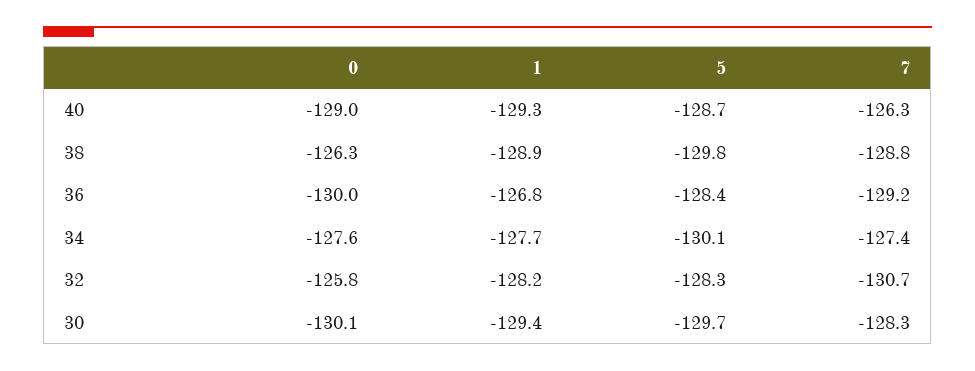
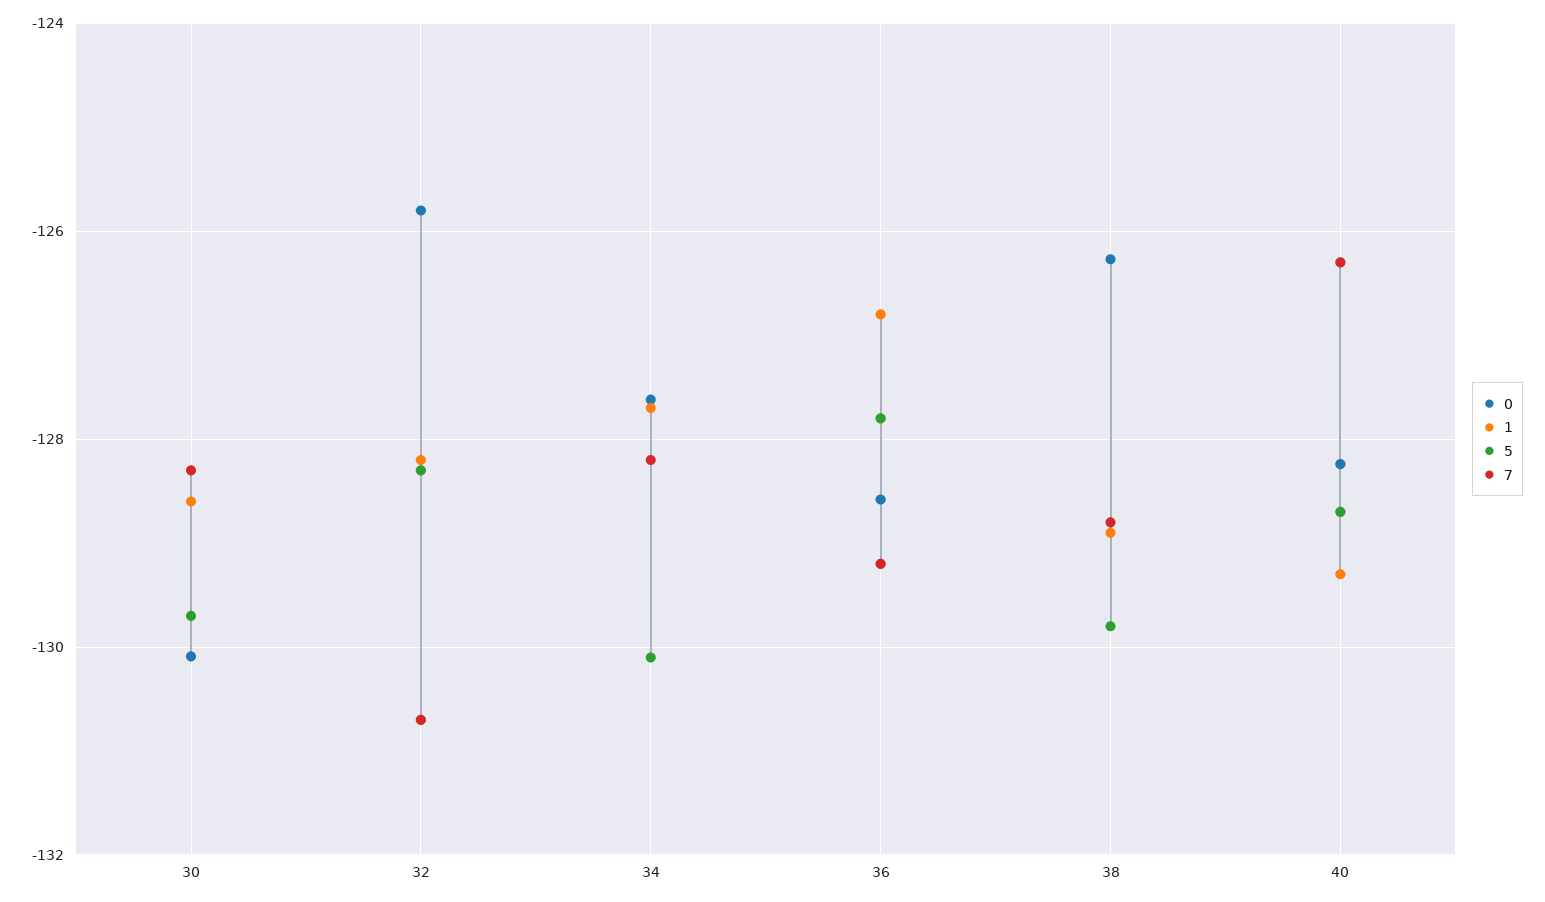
0, 40: -129 -> -128.2
0, 36: -130 -> -128.6
5, 36: -128.4 -> -127.8
7, 34: -127.4 -> -128.2
1, 30: -129.4 -> -128.6

